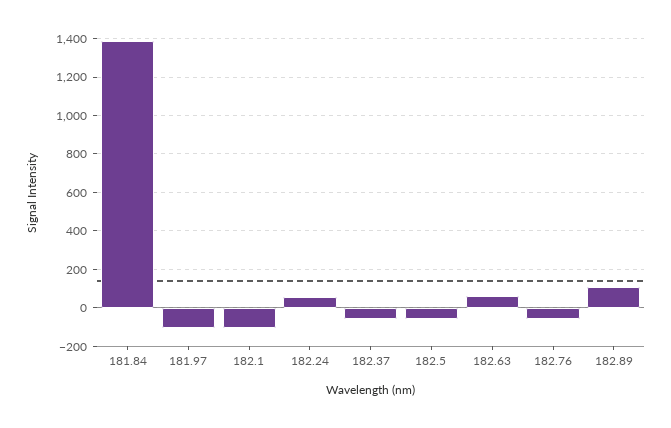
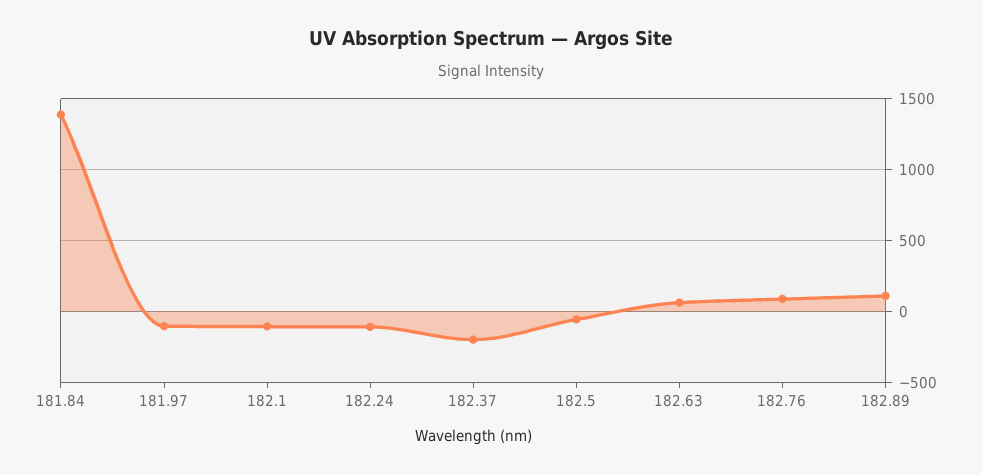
182.24: 50 -> -100
182.37: -50 -> -200
182.76: -50 -> 100

